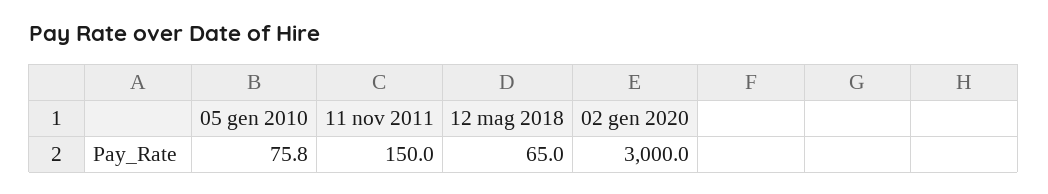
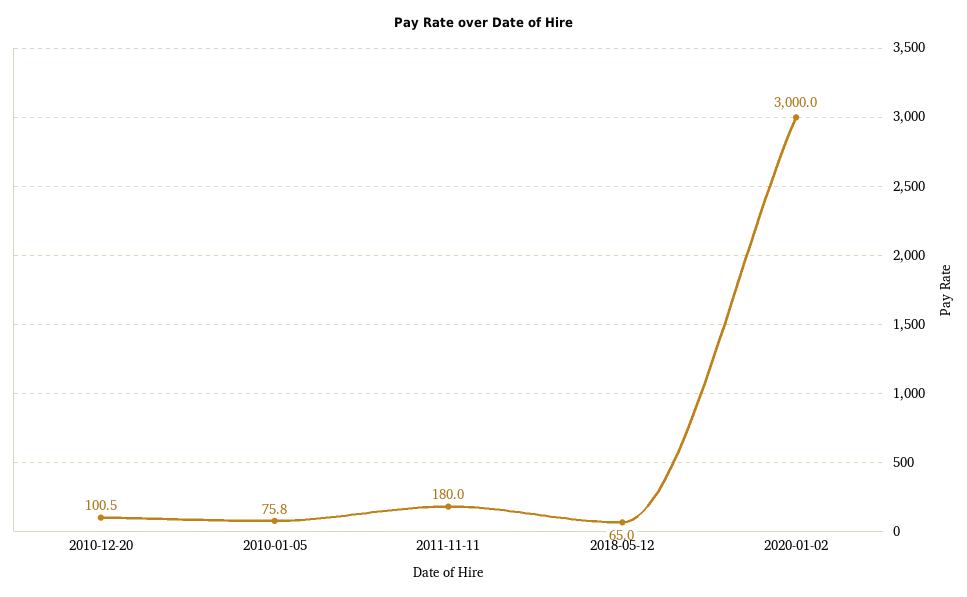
11 nov 2011: 150 -> 180
2010-12-20: none -> 100.5

